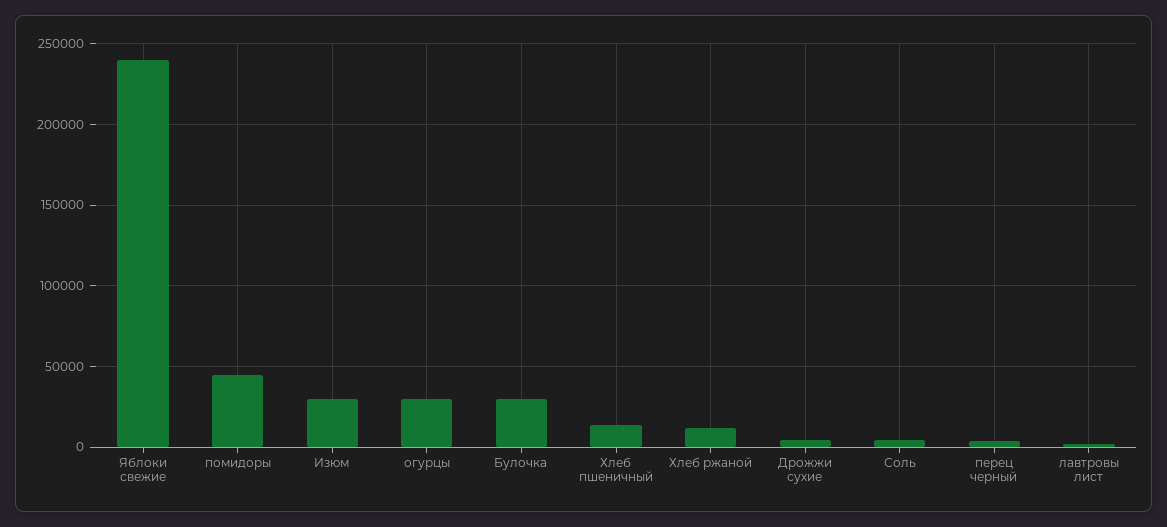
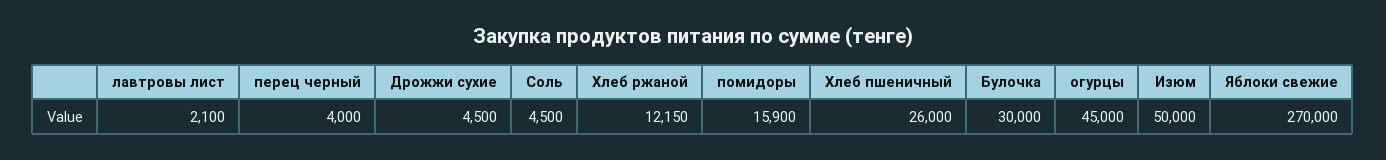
Яблоки свежие: 240000 -> 270000
помидоры: 45000 -> 15900
Изюм: 30000 -> 50000
огурцы: 30000 -> 45000
Хлеб пшеничный: 15000 -> 26000

